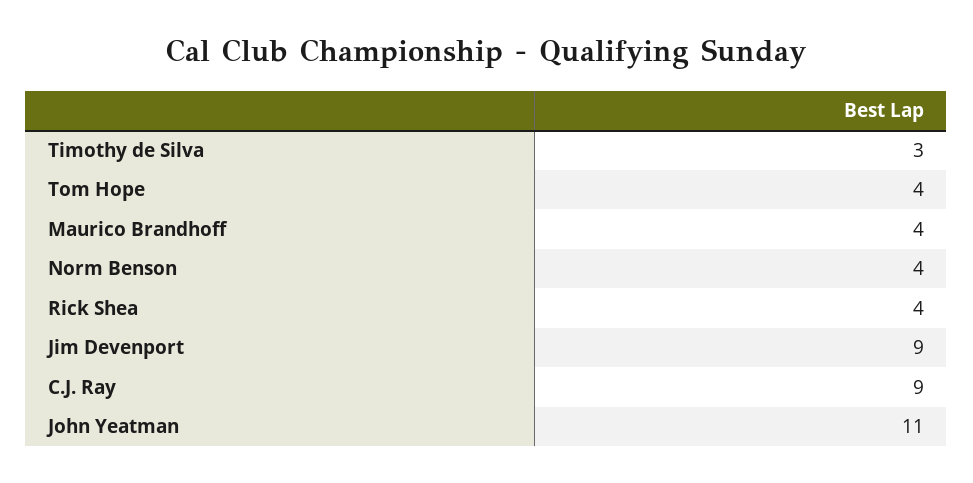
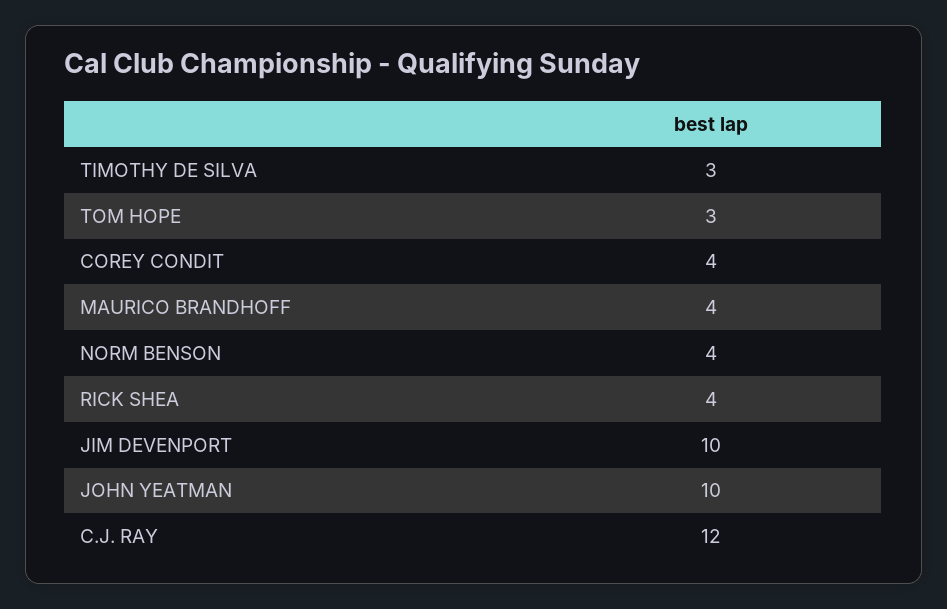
Tom Hope: 4 -> 3
Jim Devenport: 9 -> 10
C.J. Ray: 9 -> 12
John Yeatman: 11 -> 10
COREY CONDIT: none -> 4

